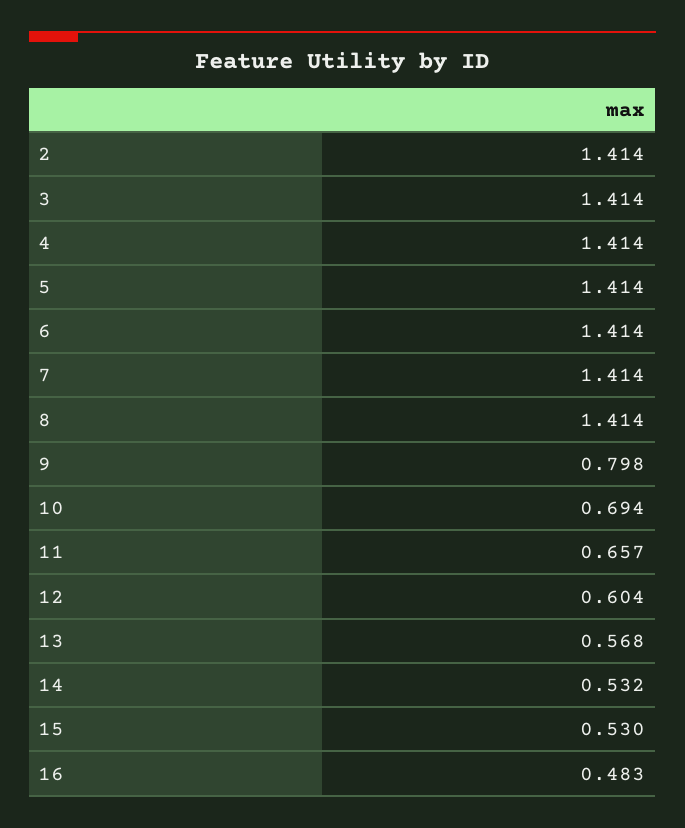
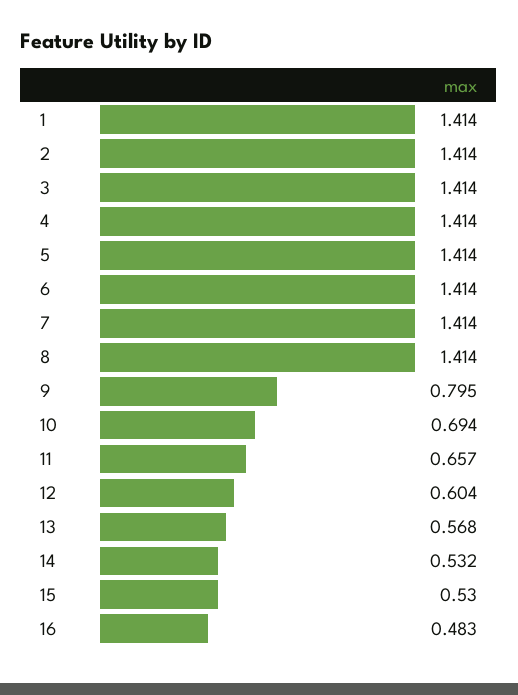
9: 0.798 -> 0.795
1: none -> 1.414

